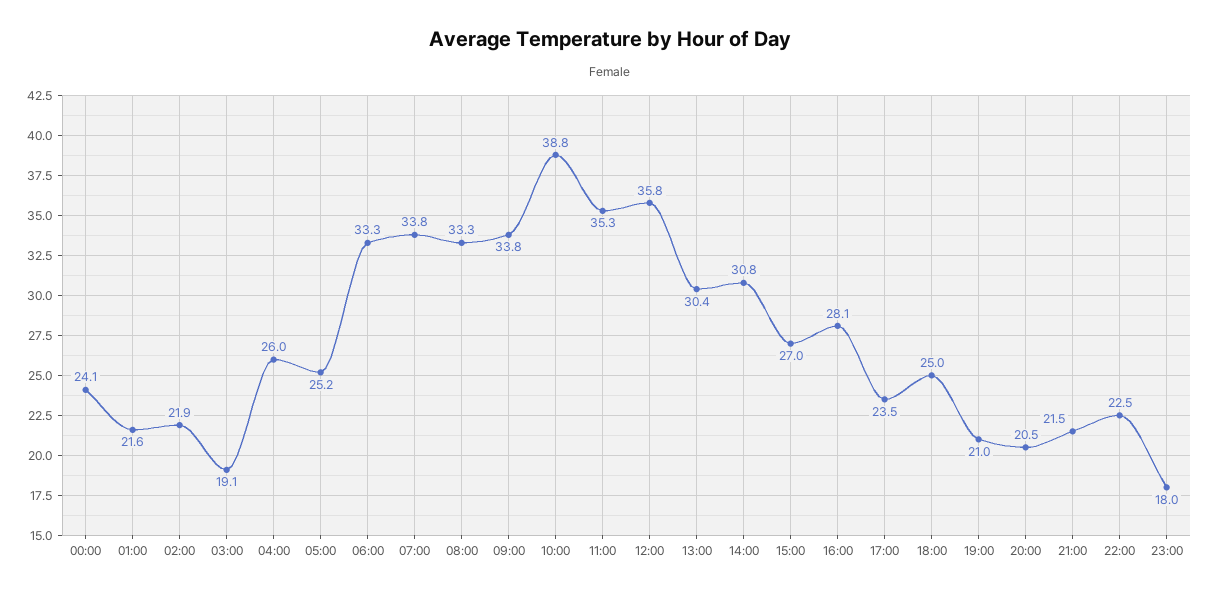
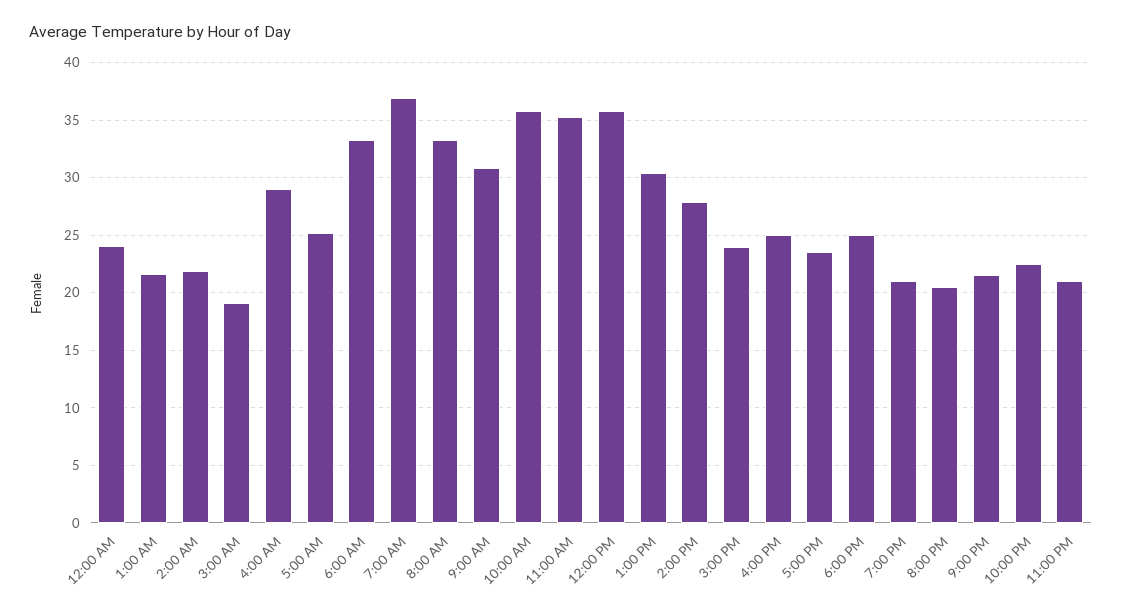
04:00: 26 -> 29
07:00: 33.8 -> 37
09:00: 33.8 -> 31
10:00: 38.8 -> 36
14:00: 30.8 -> 28
15:00: 27 -> 24
16:00: 28.1 -> 25
23:00: 18 -> 21

